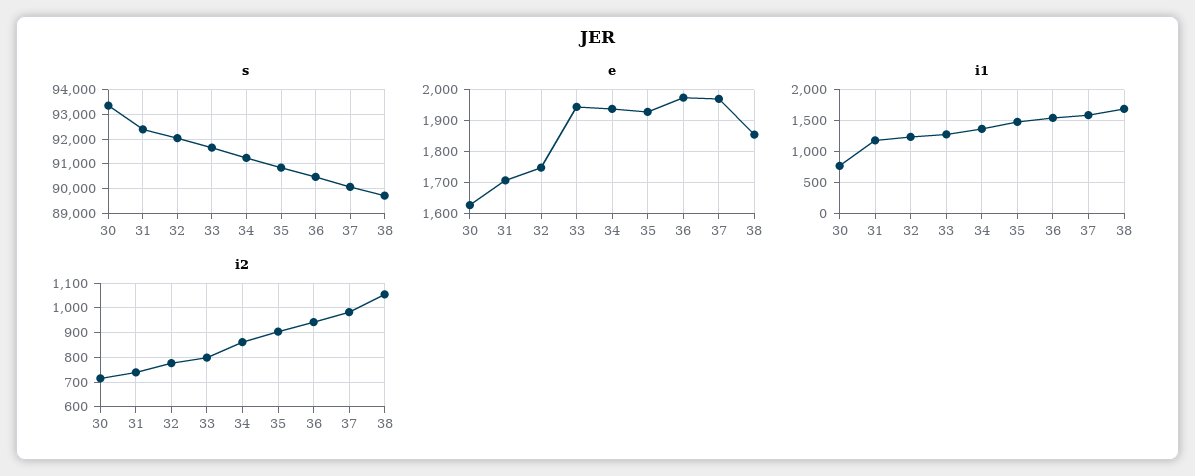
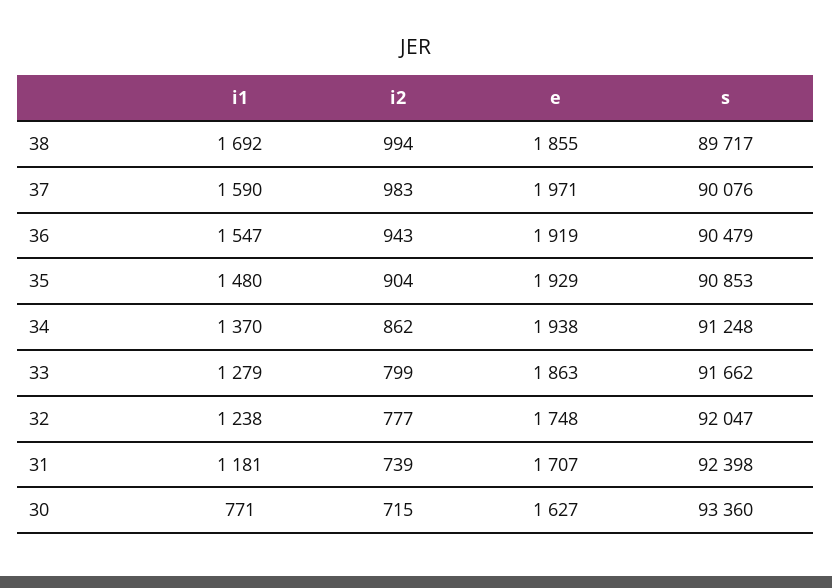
e, 33: 1940 -> 1863
e, 36: 1980 -> 1919
i2, 38: 1050 -> 994

